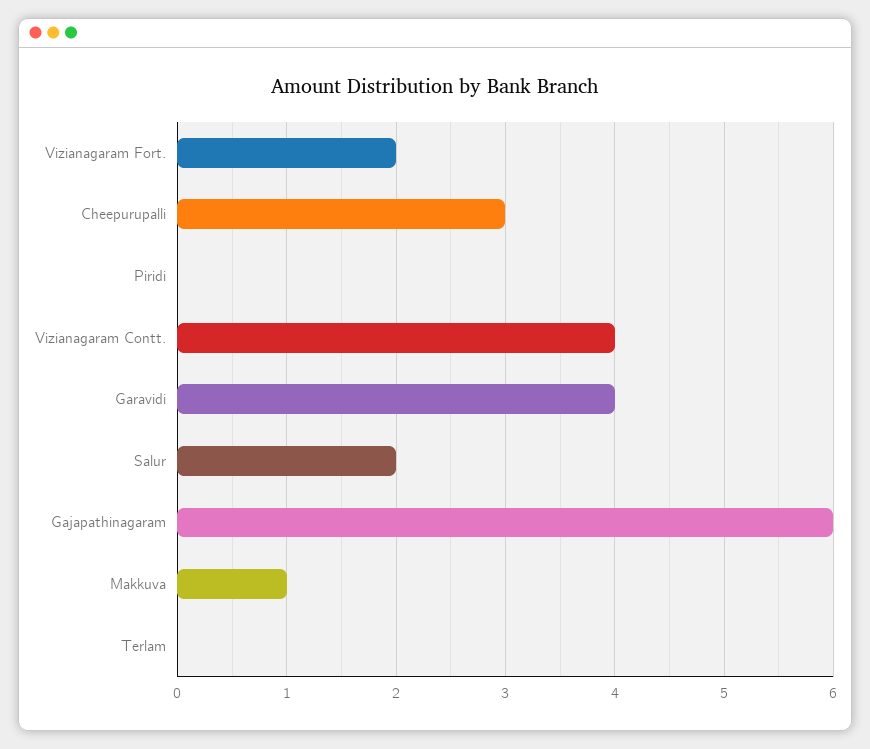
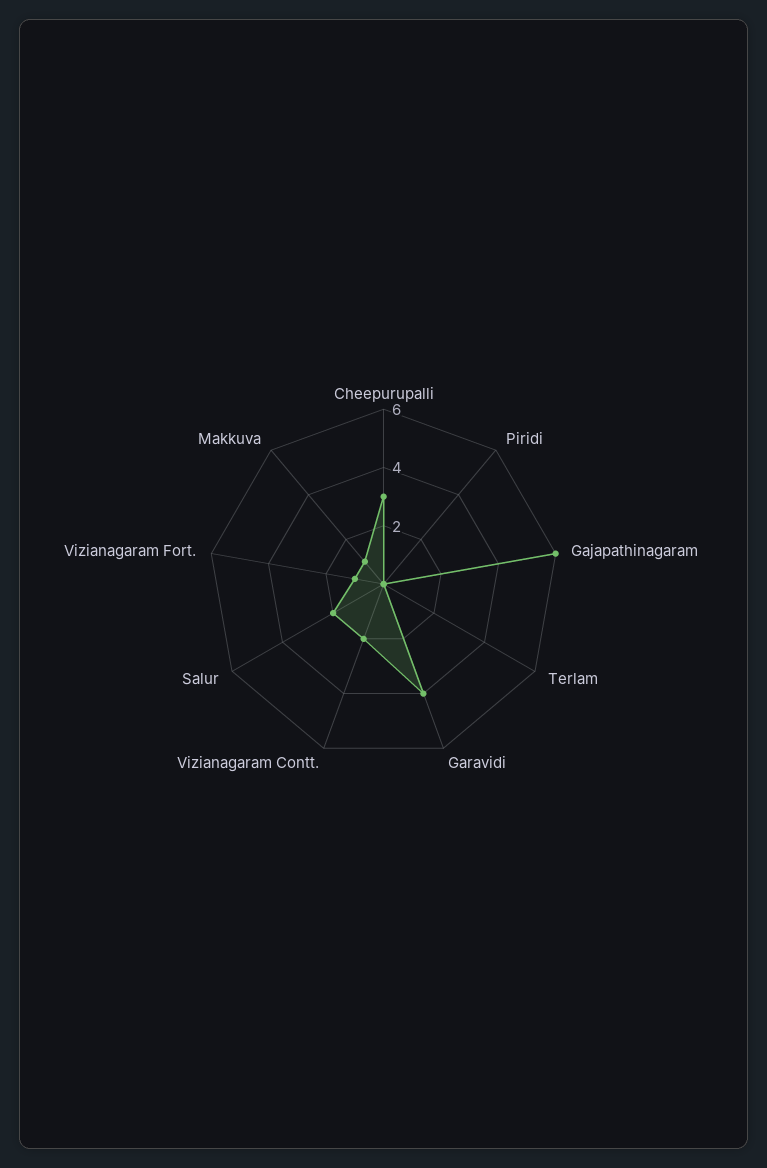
Vizianagaram Fort.: 2 -> 1
Vizianagaram Contt.: 4 -> 2

